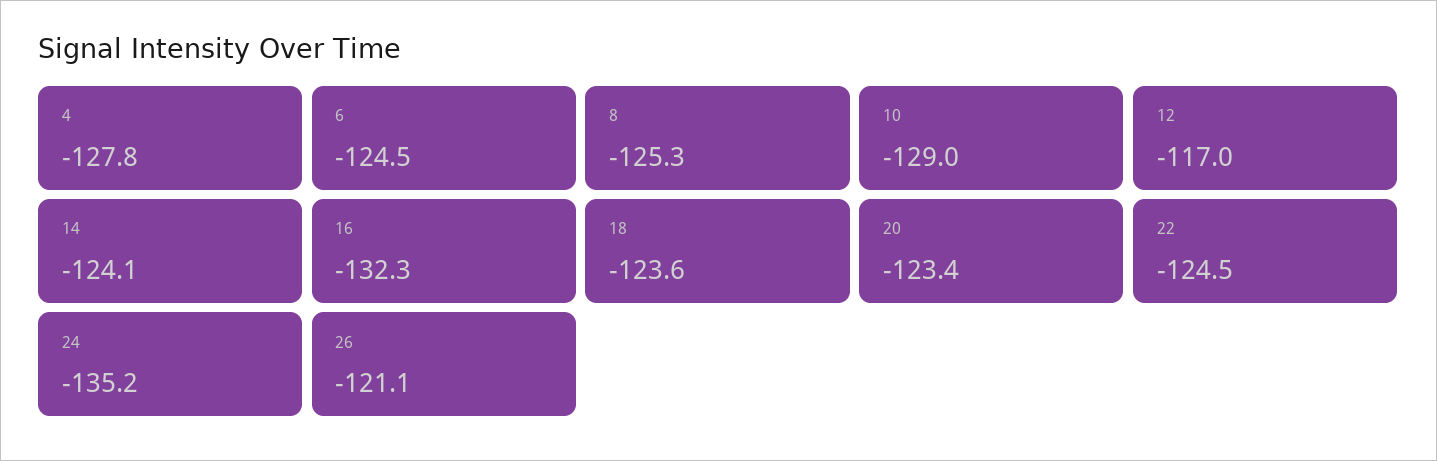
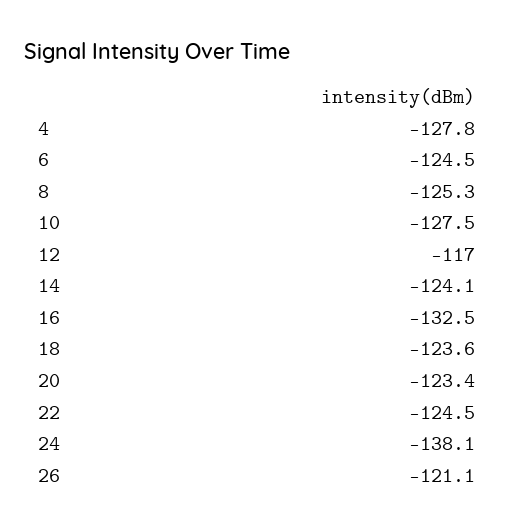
10: -129 -> -127.5
16: -132.3 -> -132.5
24: -135.2 -> -138.1

